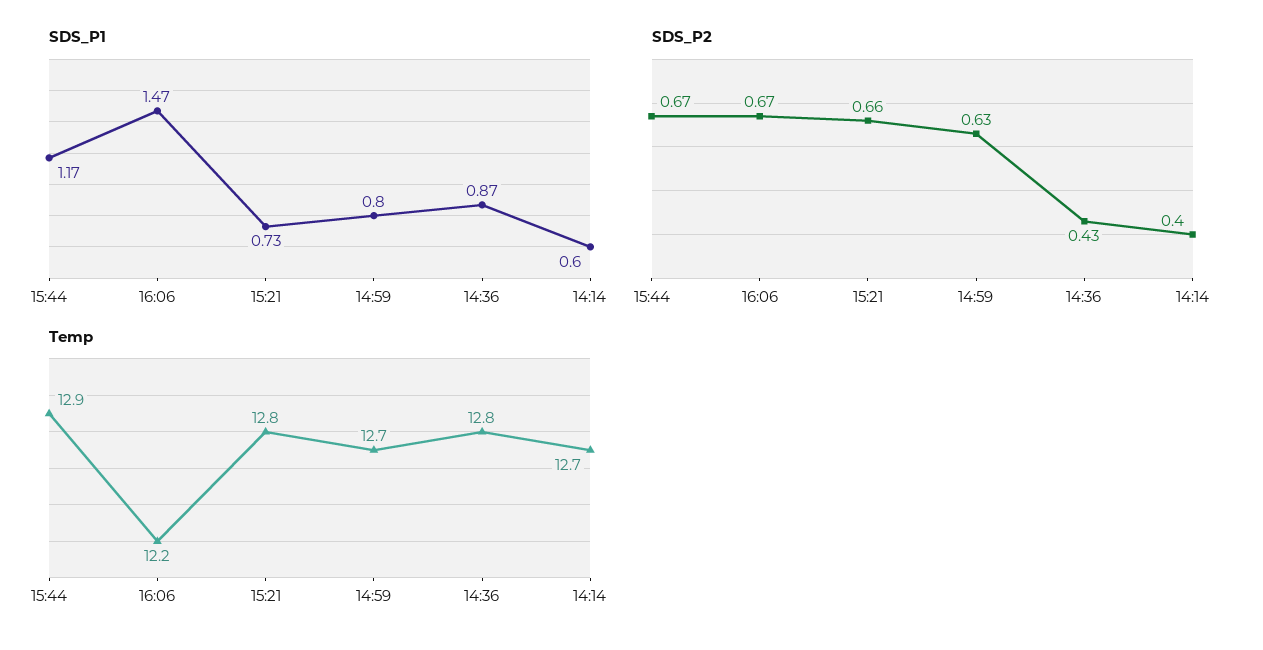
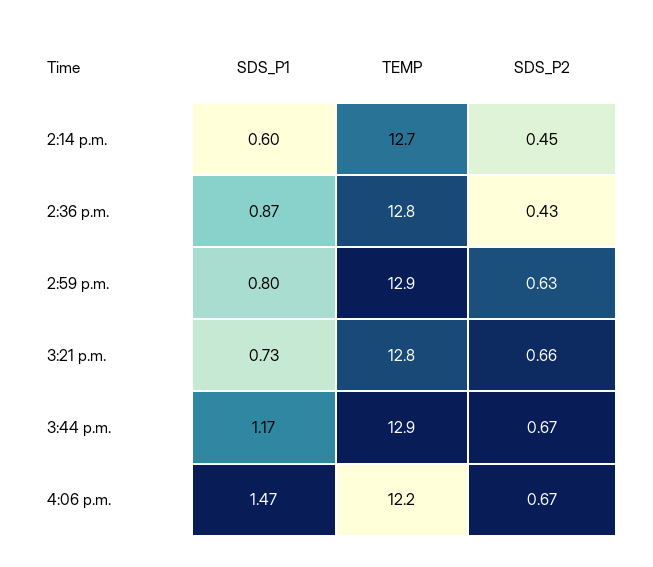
SDS_P2, 14:14: 0.4 -> 0.45
Temp, 14:59: 12.7 -> 12.9

